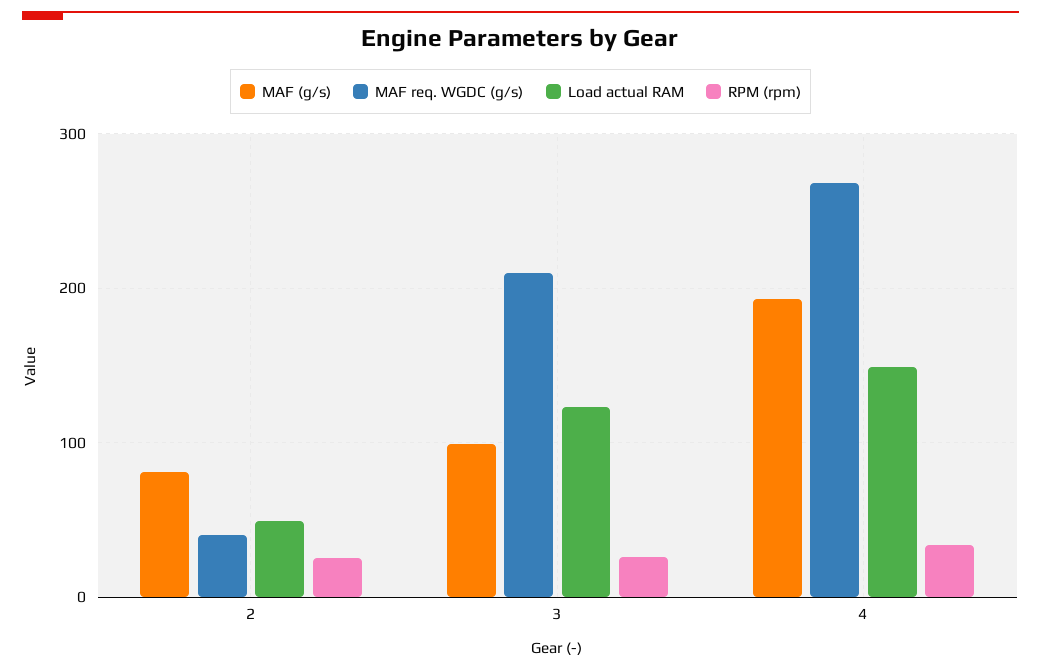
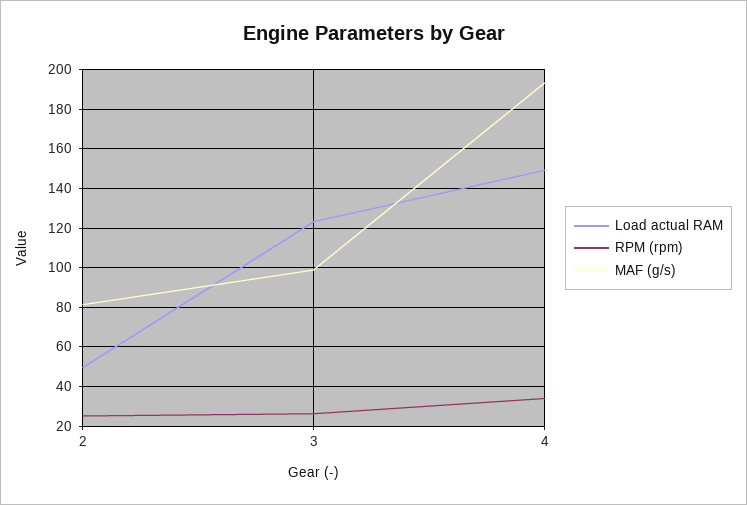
MAF req. WGDC (g/s), 2: 40 -> none
MAF req. WGDC (g/s), 3: 210 -> none
MAF req. WGDC (g/s), 4: 270 -> none

